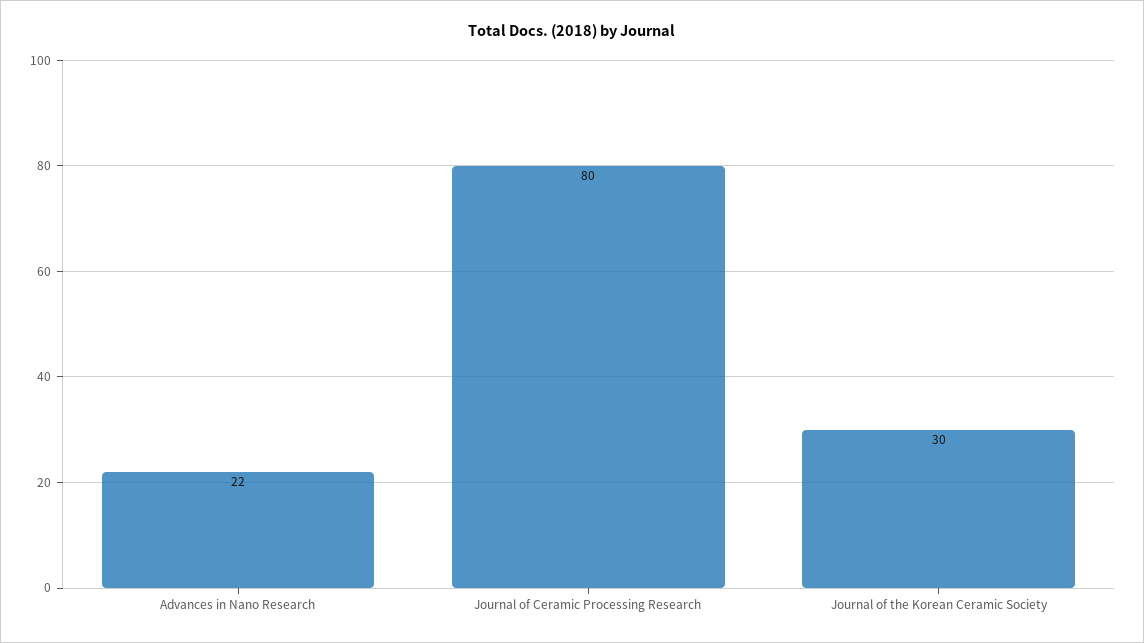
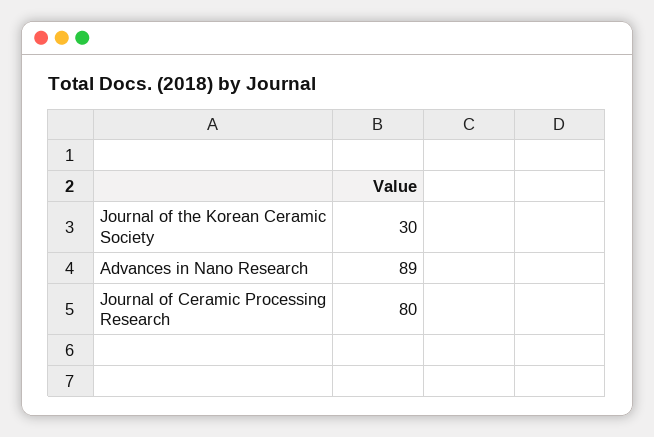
Advances in Nano Research: 22 -> 89

